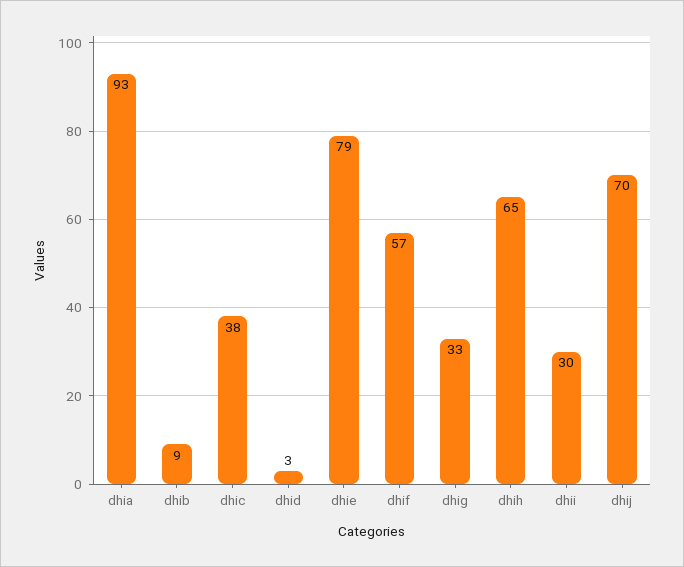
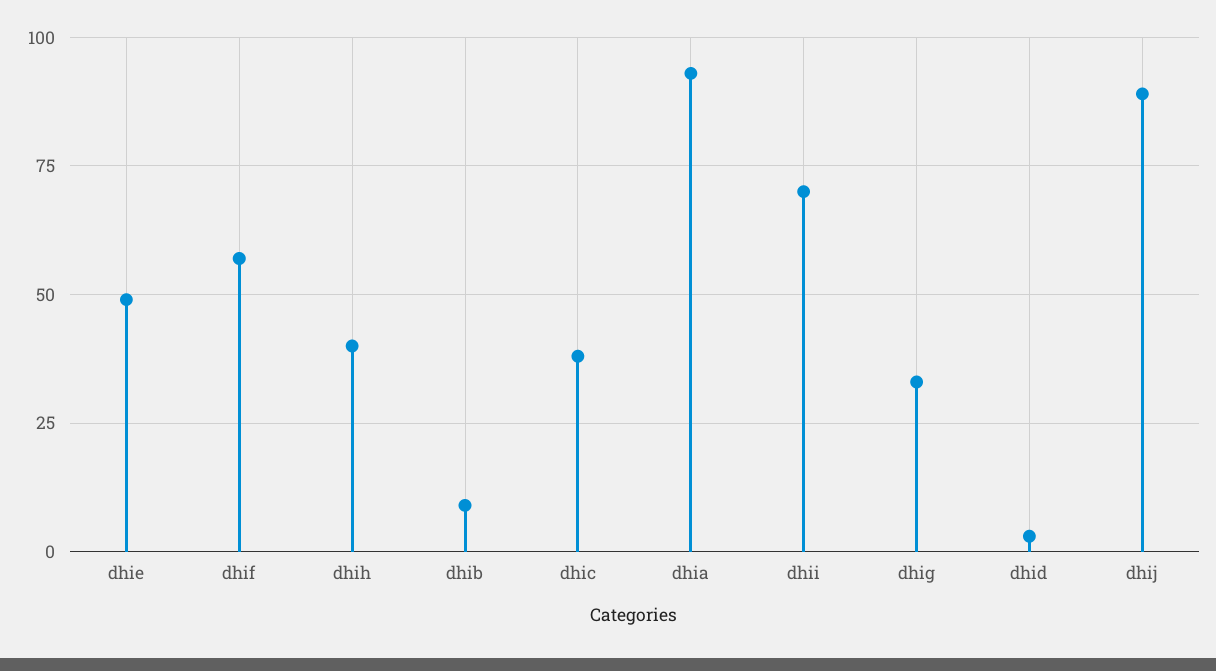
dhie: 79 -> 50
dhih: 65 -> 40
dhii: 30 -> 70
dhij: 70 -> 90

